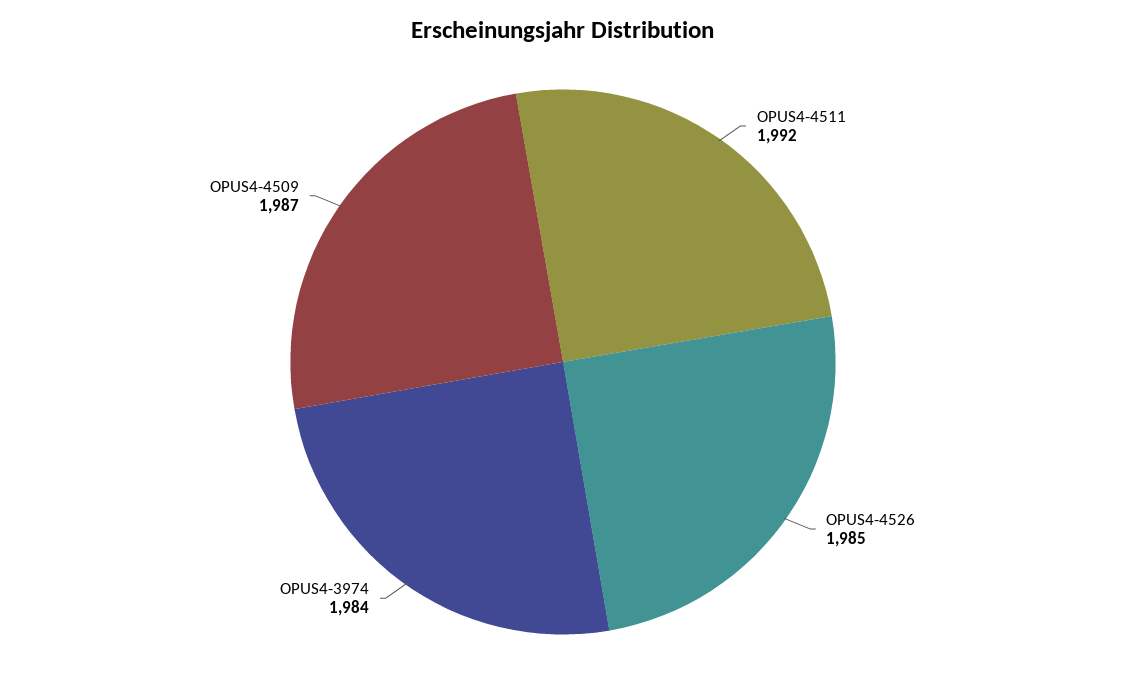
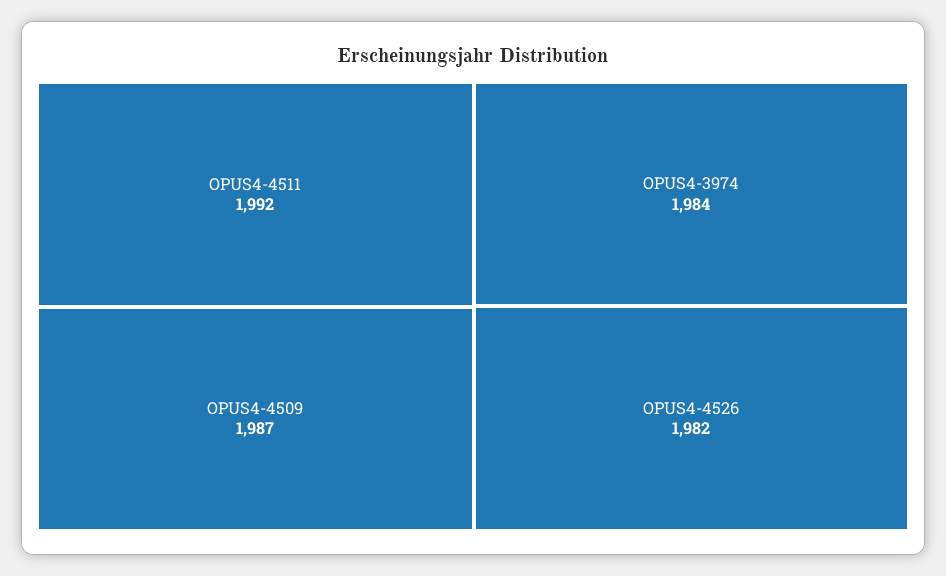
OPUS4-4526: 1985 -> 1982

